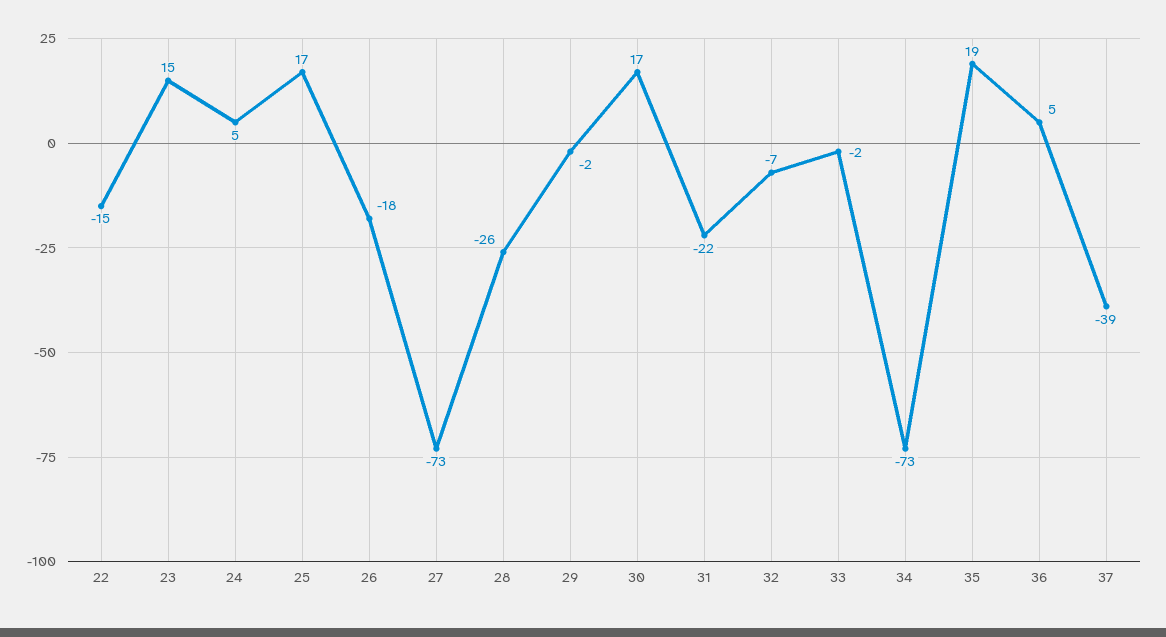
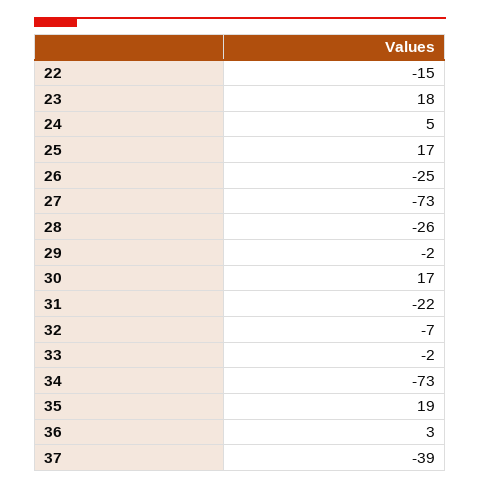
23: 15 -> 18
26: -18 -> -25
36: 5 -> 3

